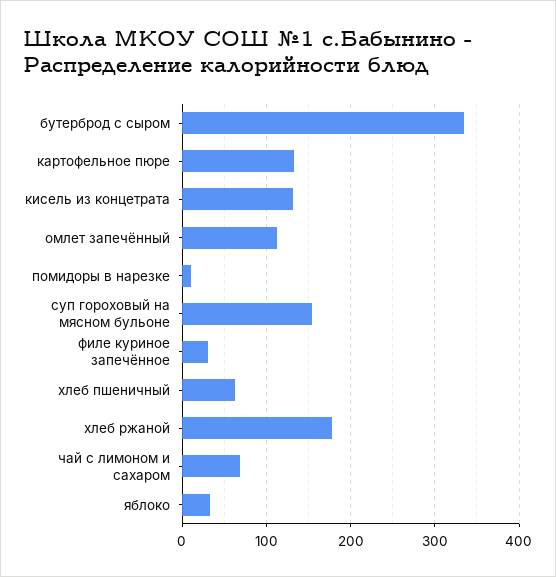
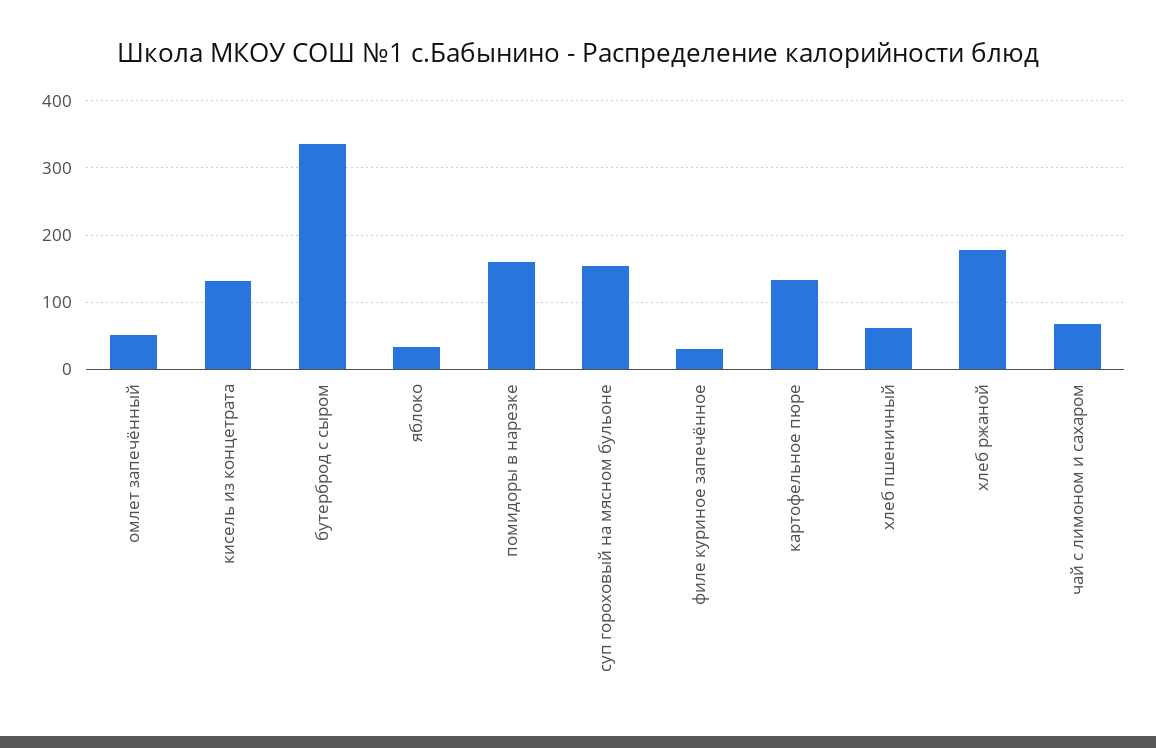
омлет запечённый: 110 -> 50
помидоры в нарезке: 10 -> 160

